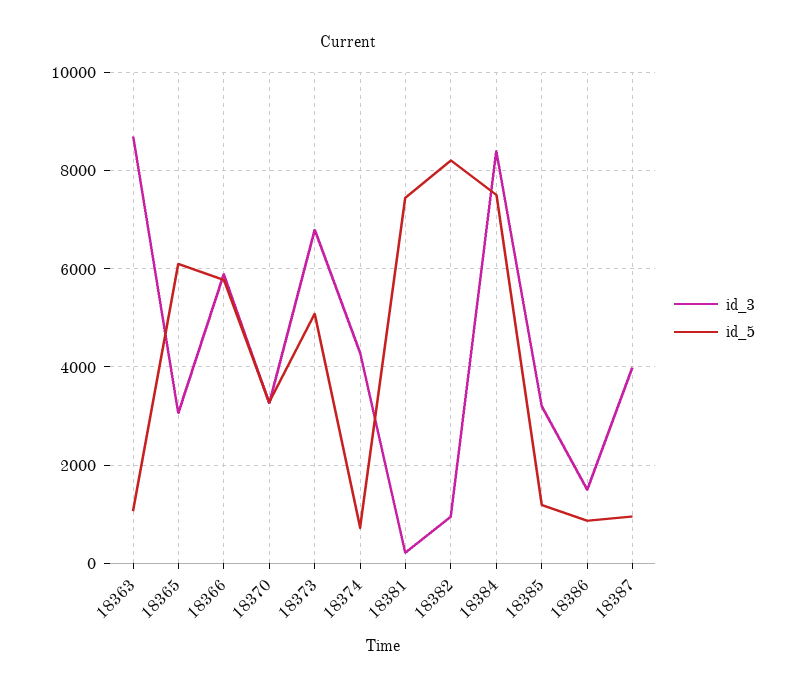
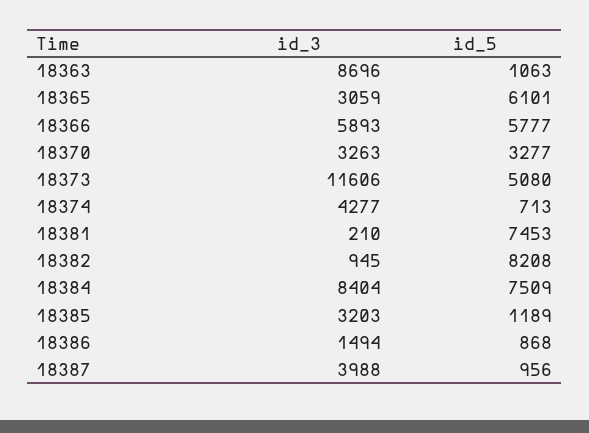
id_3, 18373: 6800 -> 11606

